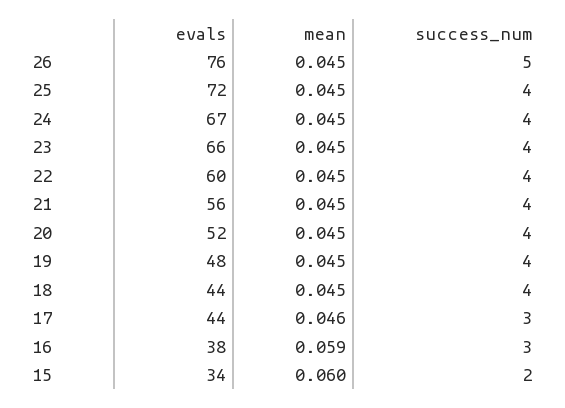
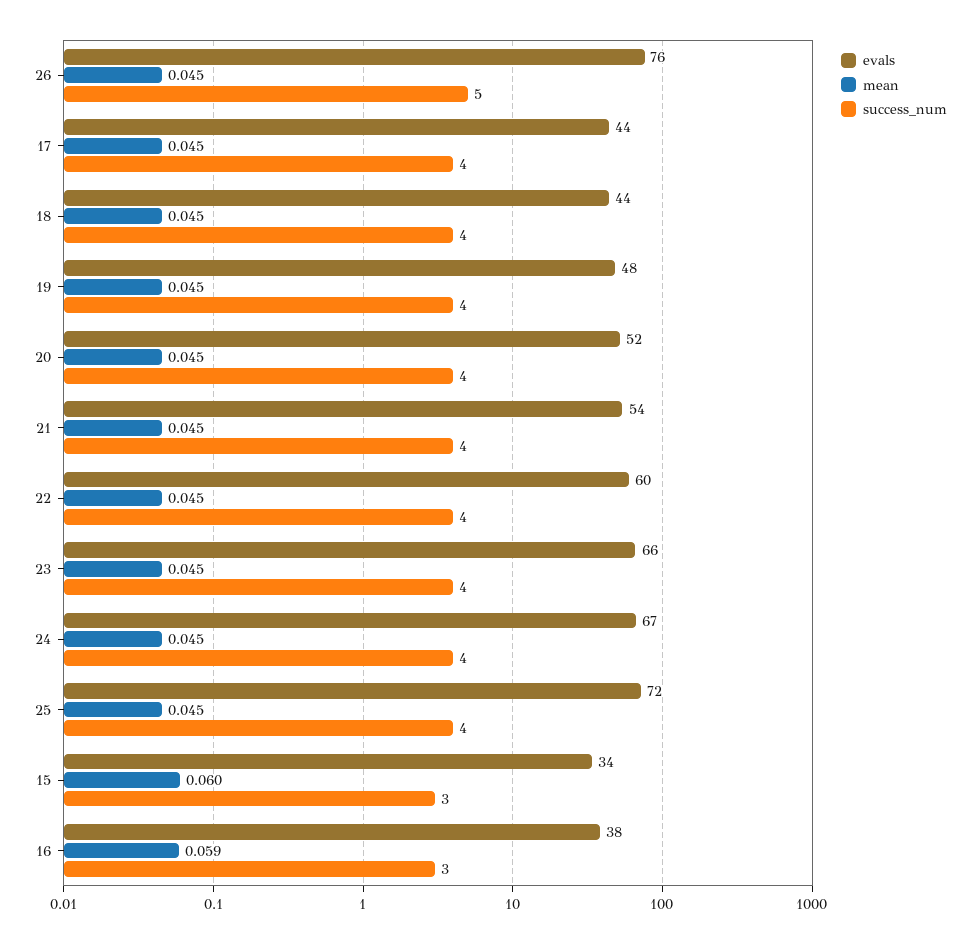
evals, 21: 56 -> 54
mean, 17: 0.046 -> 0.045
success_num, 17: 3 -> 4
success_num, 15: 2 -> 3

